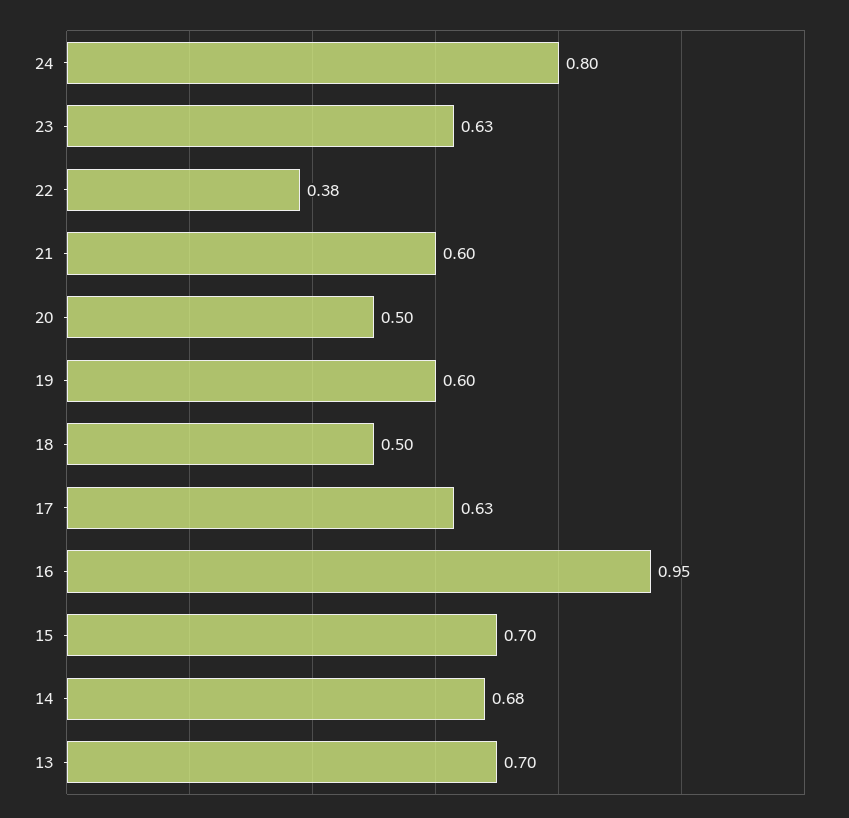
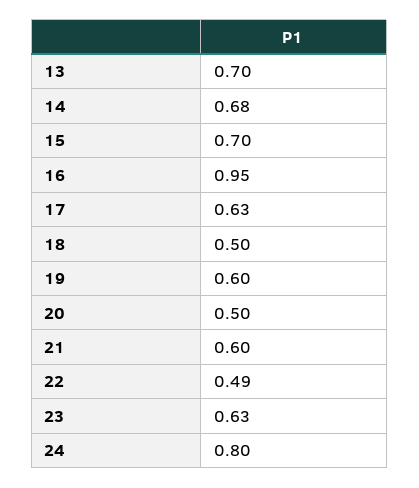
22: 0.38 -> 0.49

